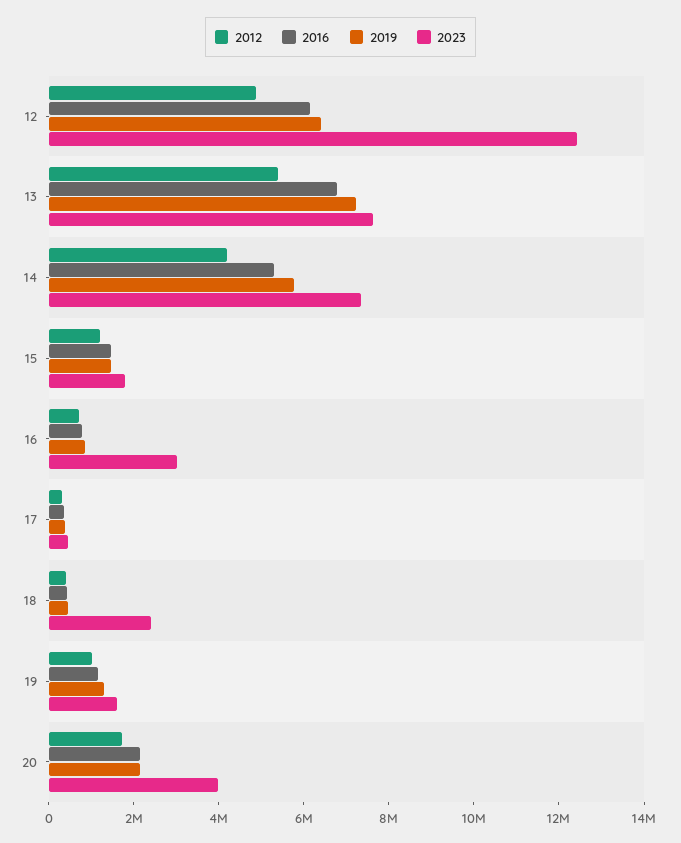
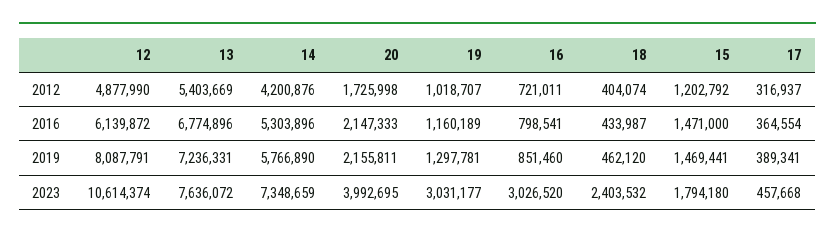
2019, 12: 6500000 -> 8087791
2023, 12: 12500000 -> 10614374
2023, 19: 1500000 -> 3031177

